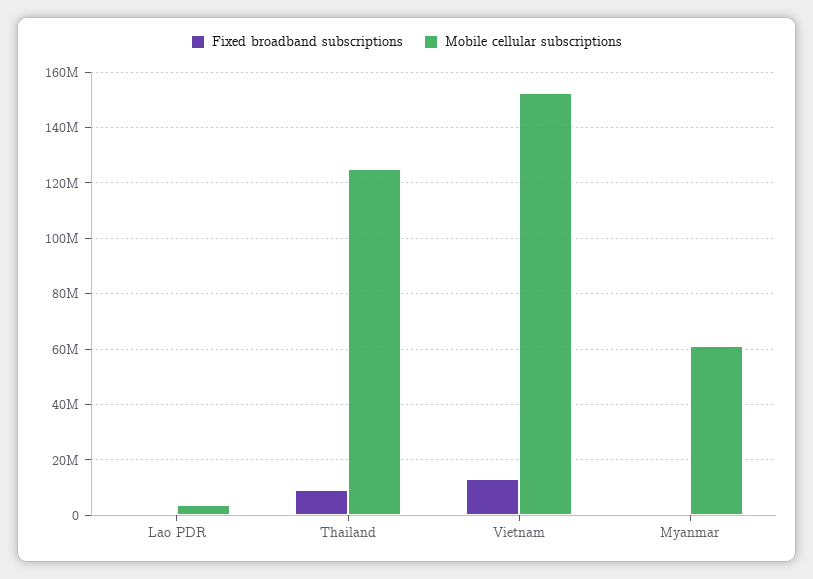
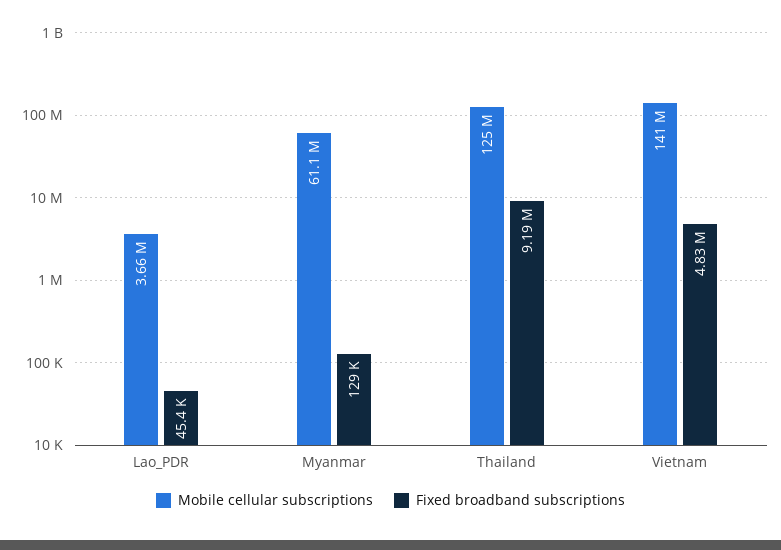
Fixed broadband subscriptions, Vietnam: 12500000 -> 4830000
Mobile cellular subscriptions, Vietnam: 152500000 -> 141000000

